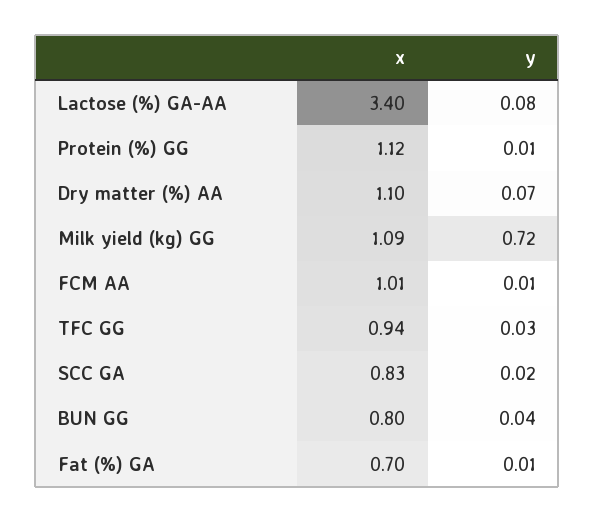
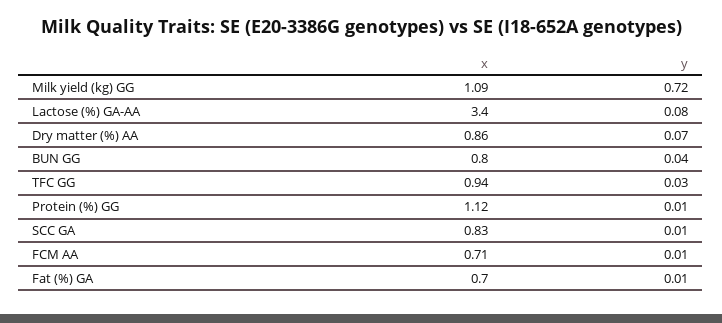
x, Dry matter (%) AA: 1.1 -> 0.86
x, FCM AA: 1.01 -> 0.71
y, SCC GA: 0.02 -> 0.01

